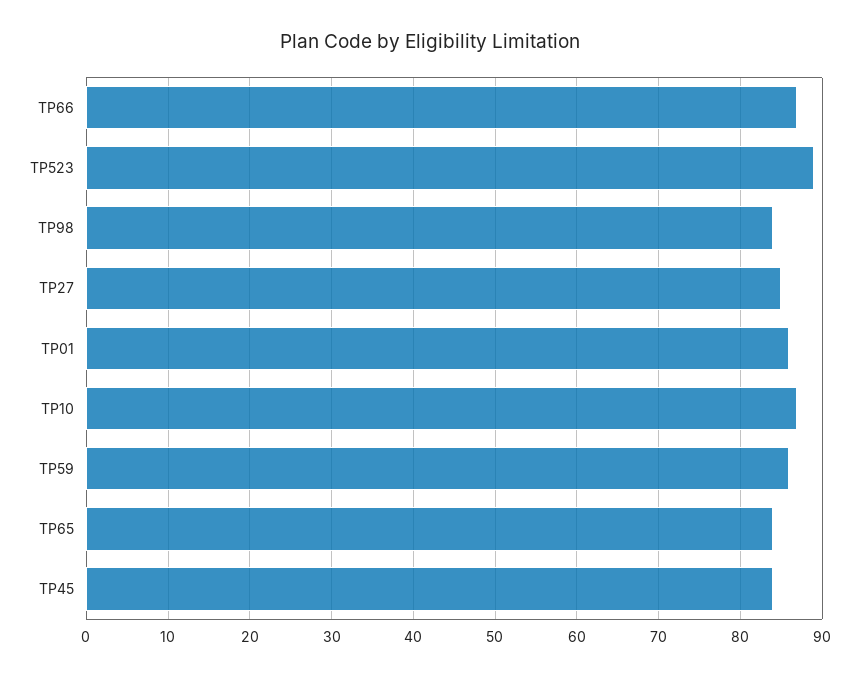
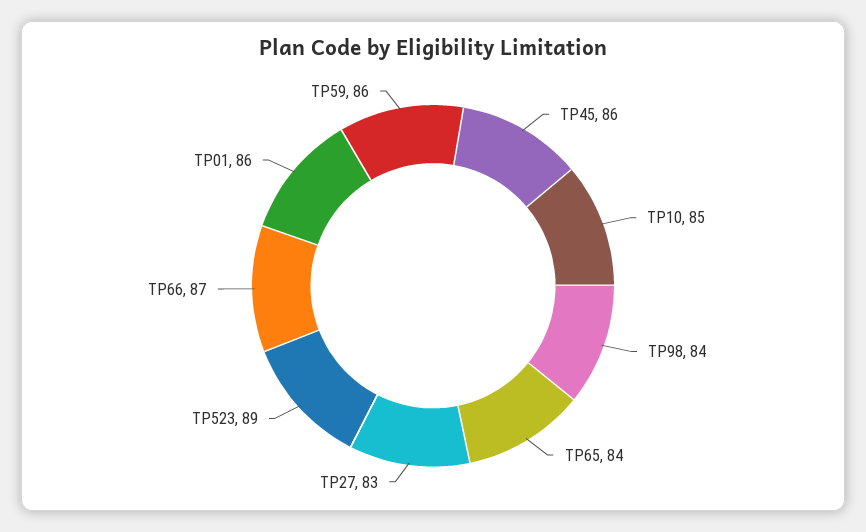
TP27: 85 -> 83
TP10: 87 -> 85
TP45: 84 -> 86

